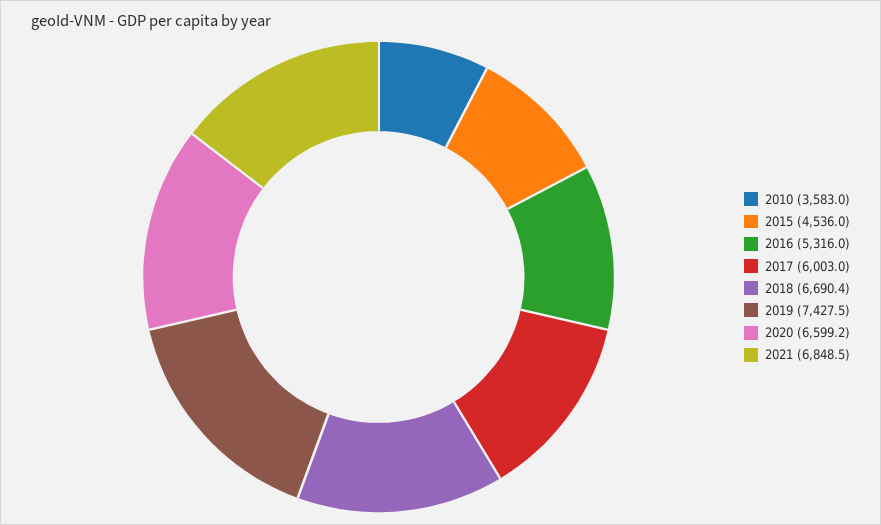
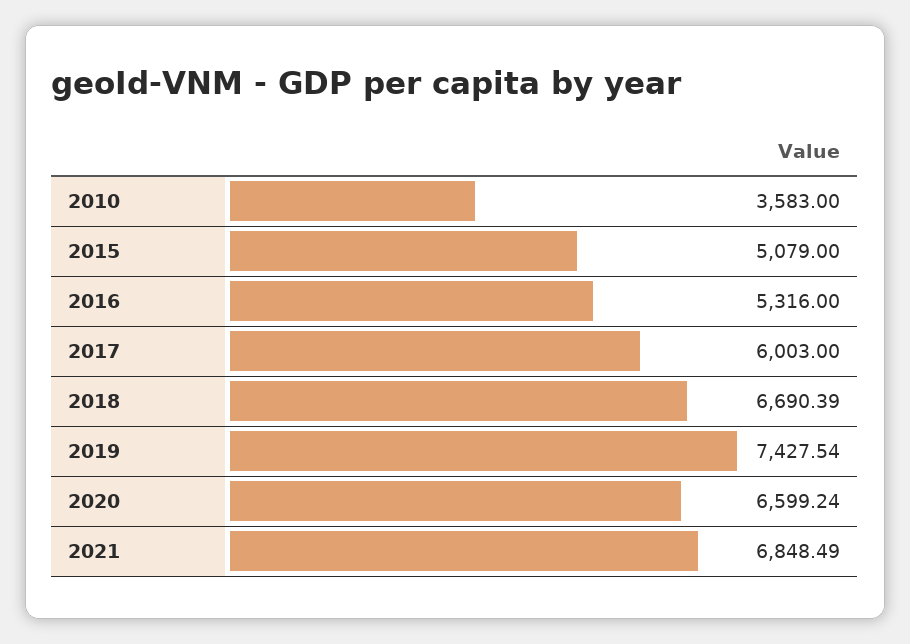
2015: 4536 -> 5079

